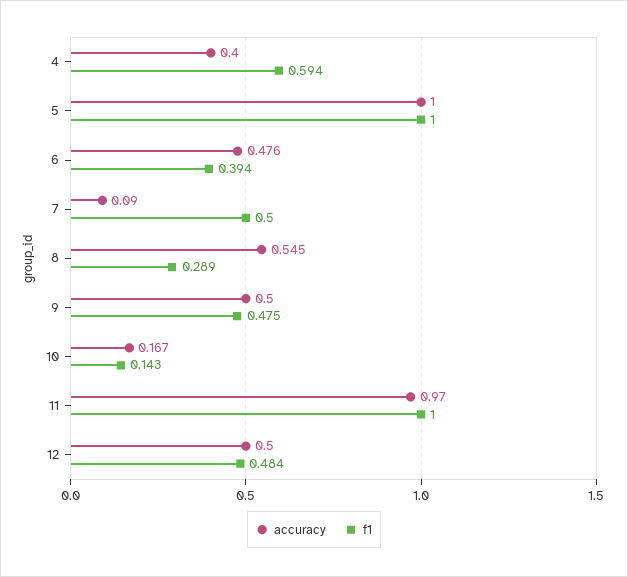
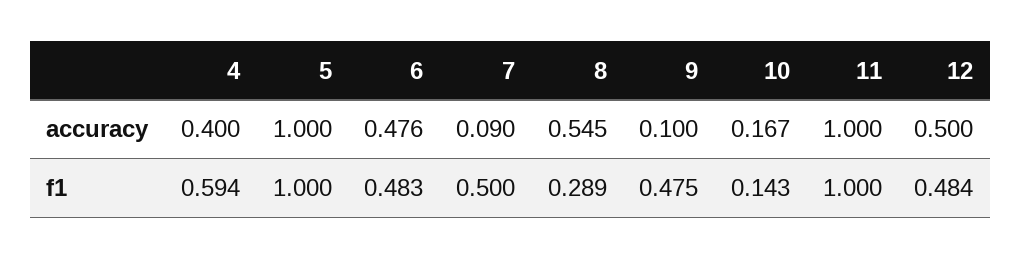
f1, 6: 0.394 -> 0.483
accuracy, 9: 0.5 -> 0.1
accuracy, 11: 0.97 -> 1

